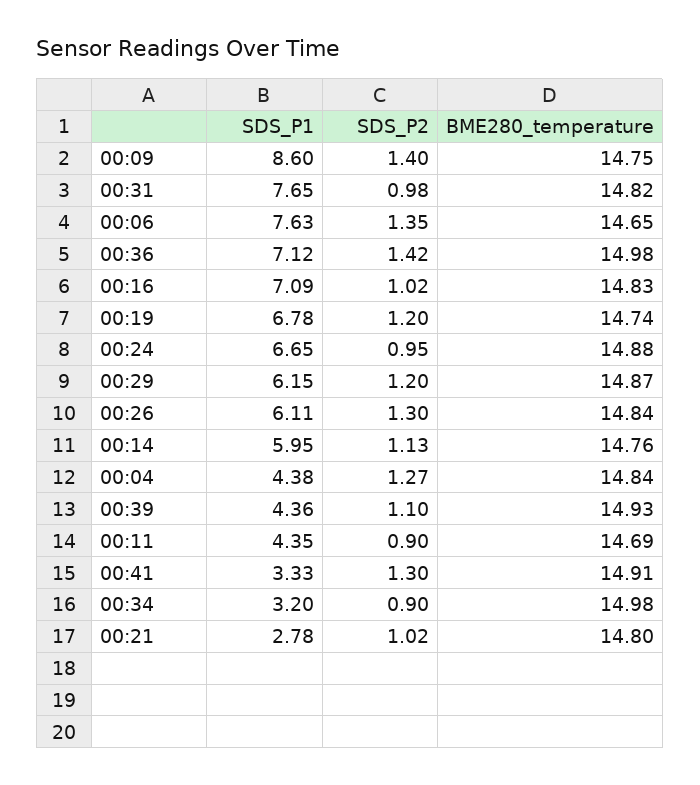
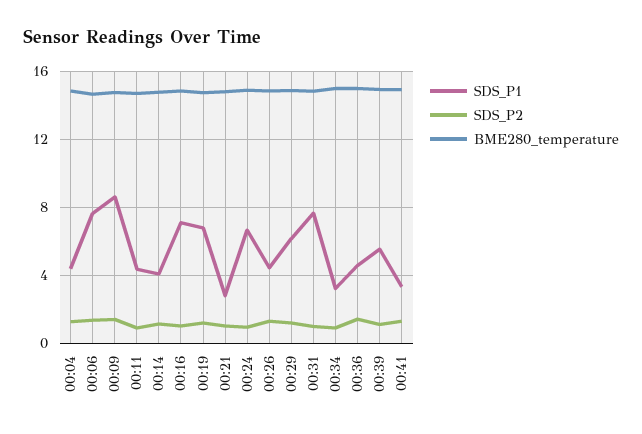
SDS_P1, 00:36: 7.12 -> 4.5
SDS_P1, 00:26: 6.11 -> 4.5
SDS_P1, 00:14: 5.95 -> 4
SDS_P1, 00:39: 4.36 -> 5.5

